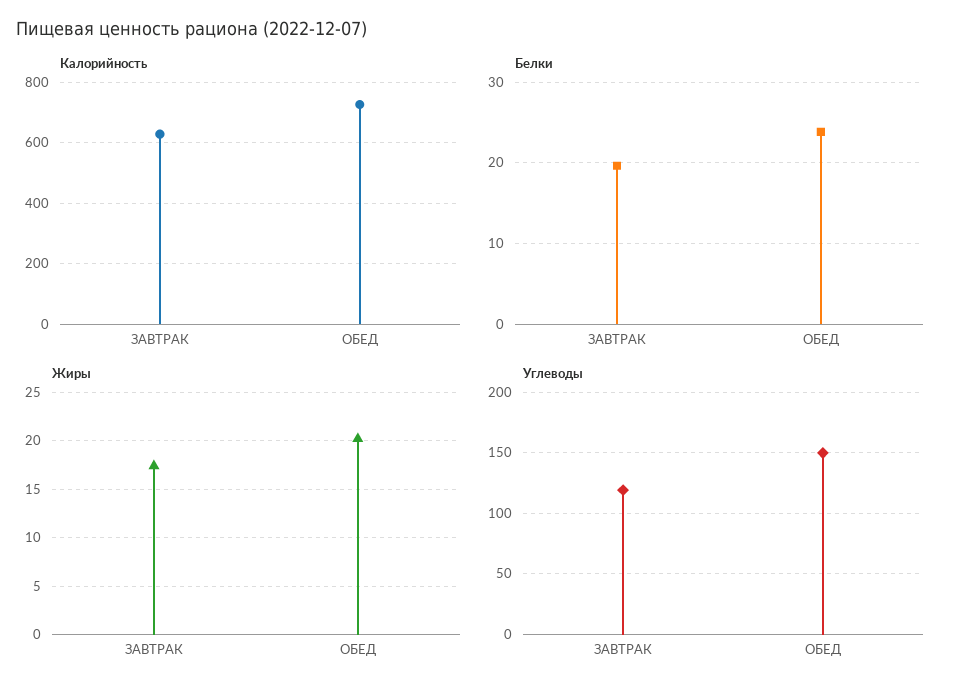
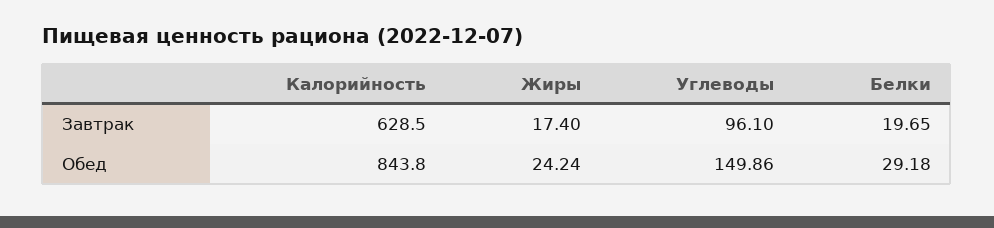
Калорийность, ОБЕД: 720 -> 843.8
Белки, ОБЕД: 24 -> 29.18
Жиры, ОБЕД: 20 -> 24.24
Углеводы, ЗАВТРАК: 120 -> 96.1

